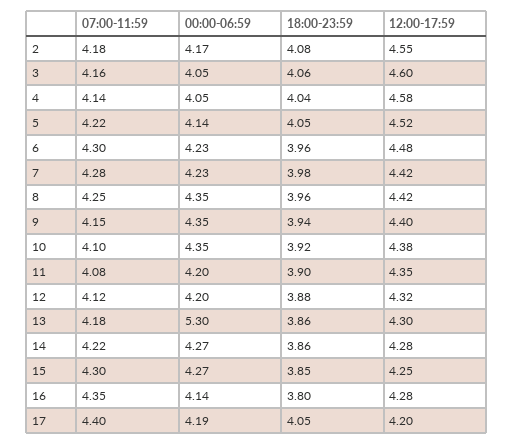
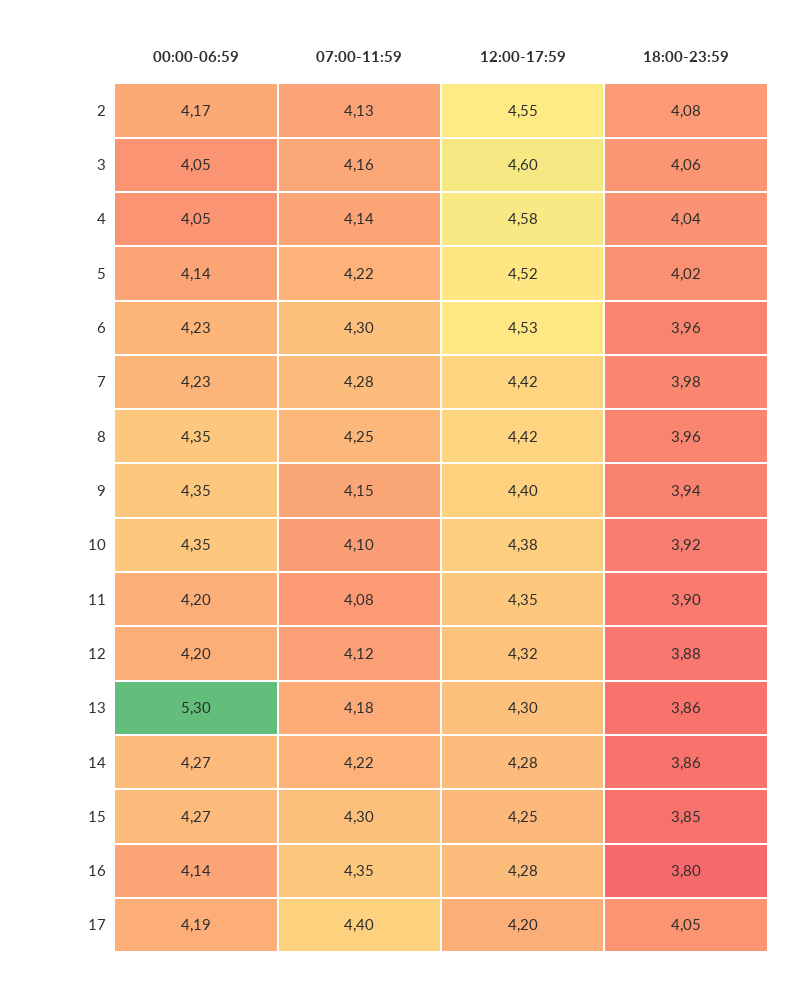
07:00-11:59, 2: 4.18 -> 4.13
18:00-23:59, 5: 4.05 -> 4.02
12:00-17:59, 6: 4.48 -> 4.53

